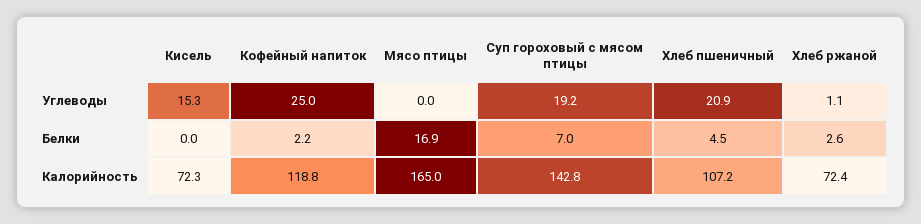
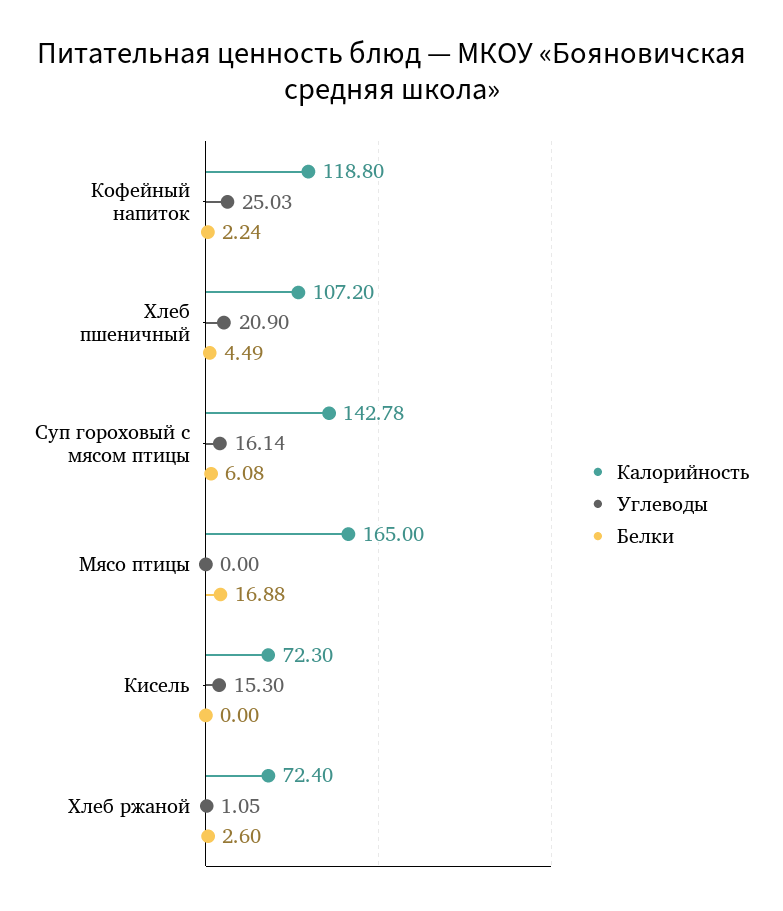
Углеводы, Суп гороховый с мясом птицы: 19.2 -> 16.14
Белки, Суп гороховый с мясом птицы: 7 -> 6.08

